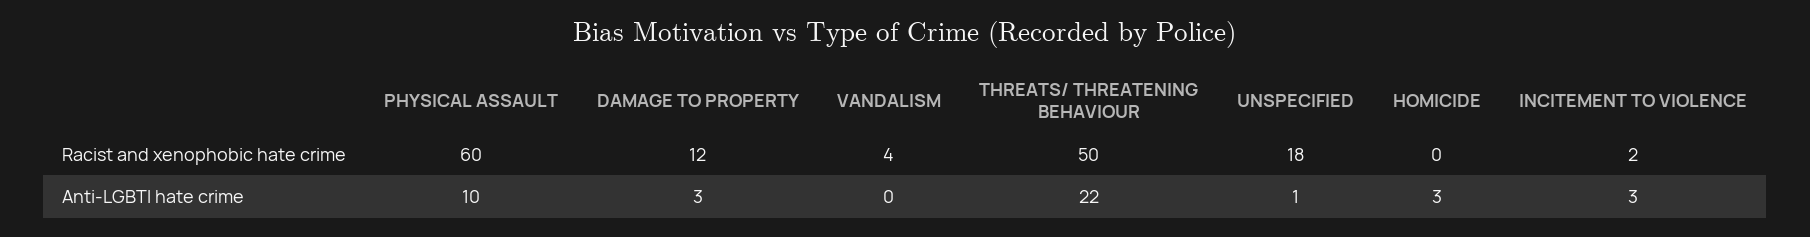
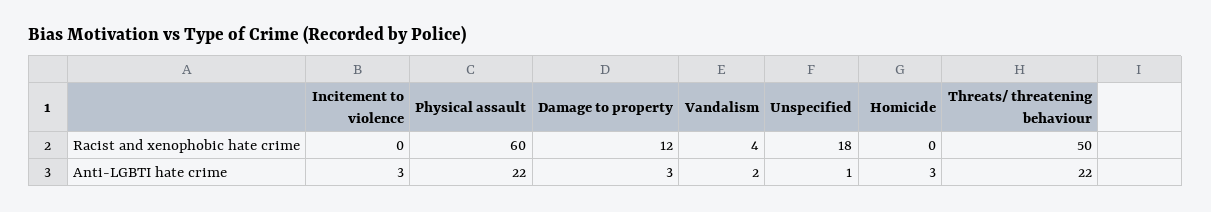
INCITEMENT TO VIOLENCE, Racist and xenophobic hate crime: 2 -> 0
PHYSICAL ASSAULT, Anti-LGBTI hate crime: 10 -> 22
VANDALISM, Anti-LGBTI hate crime: 0 -> 2

